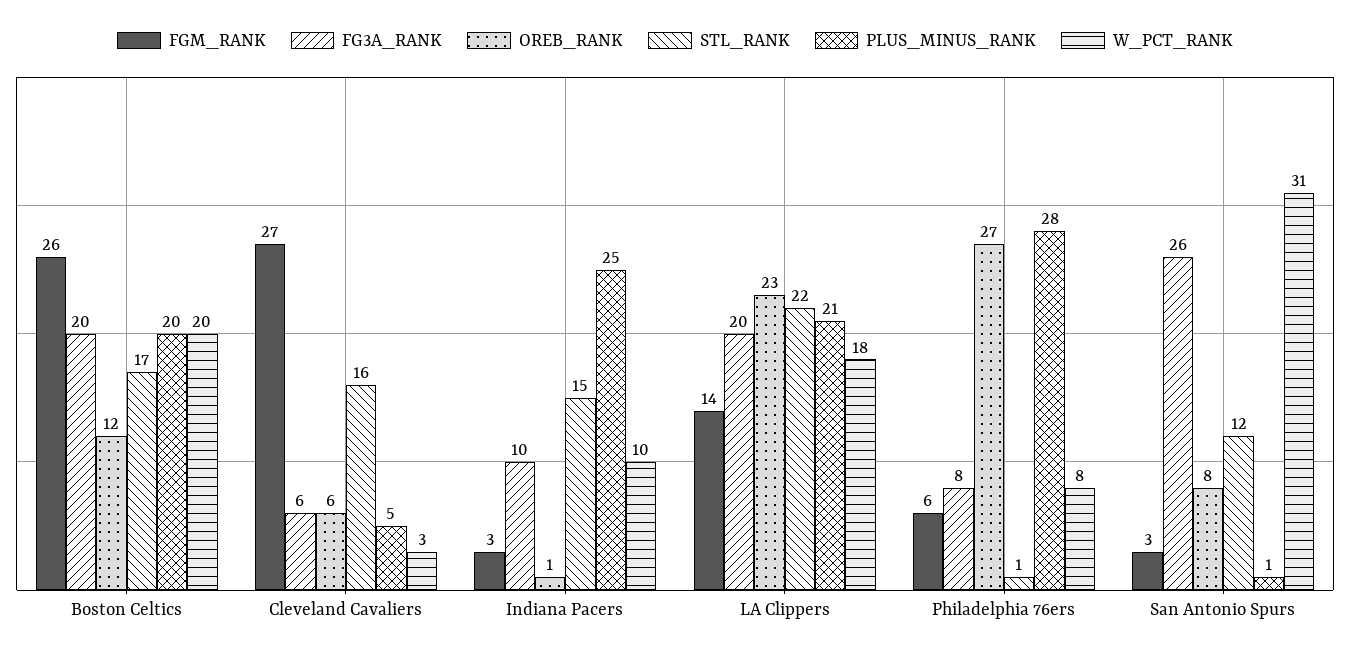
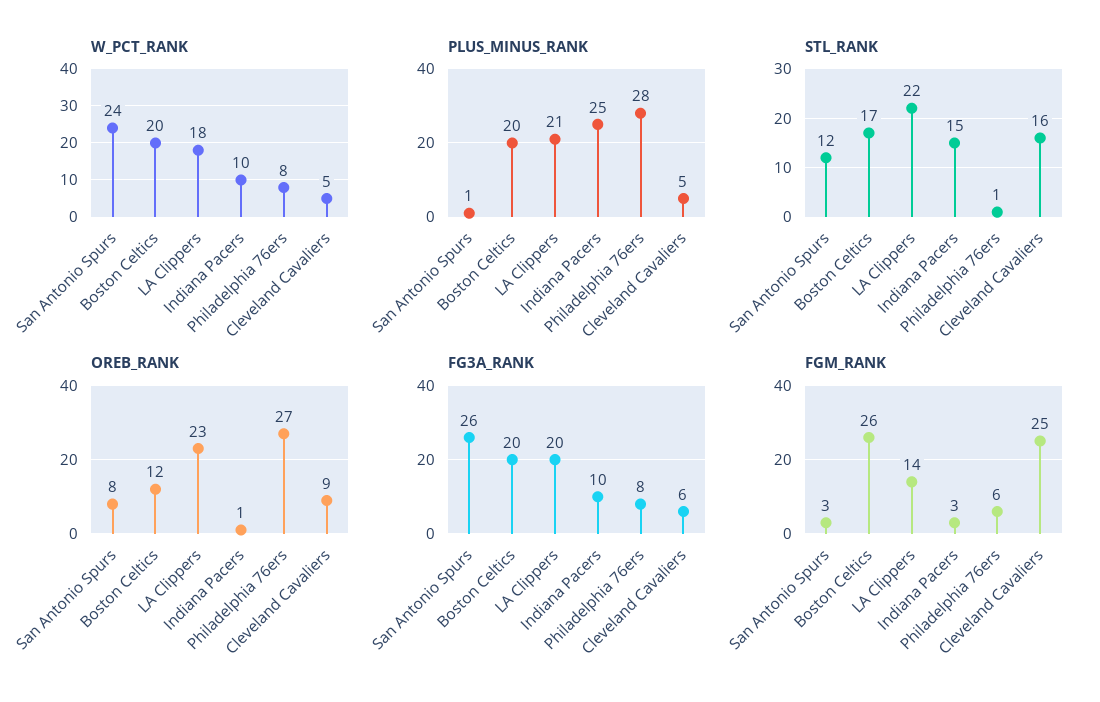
FGM_RANK, Cleveland Cavaliers: 27 -> 25
OREB_RANK, Cleveland Cavaliers: 6 -> 9
W_PCT_RANK, Cleveland Cavaliers: 3 -> 5
W_PCT_RANK, San Antonio Spurs: 31 -> 24

